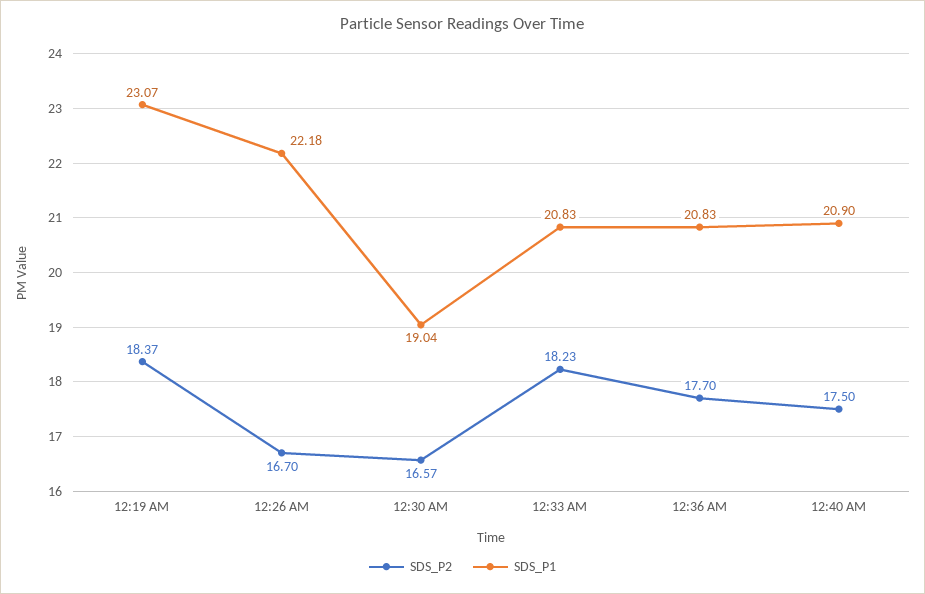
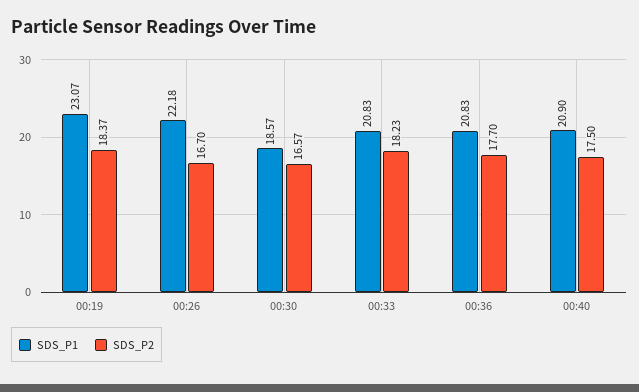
SDS_P1, 12:30 AM: 19.04 -> 18.57

